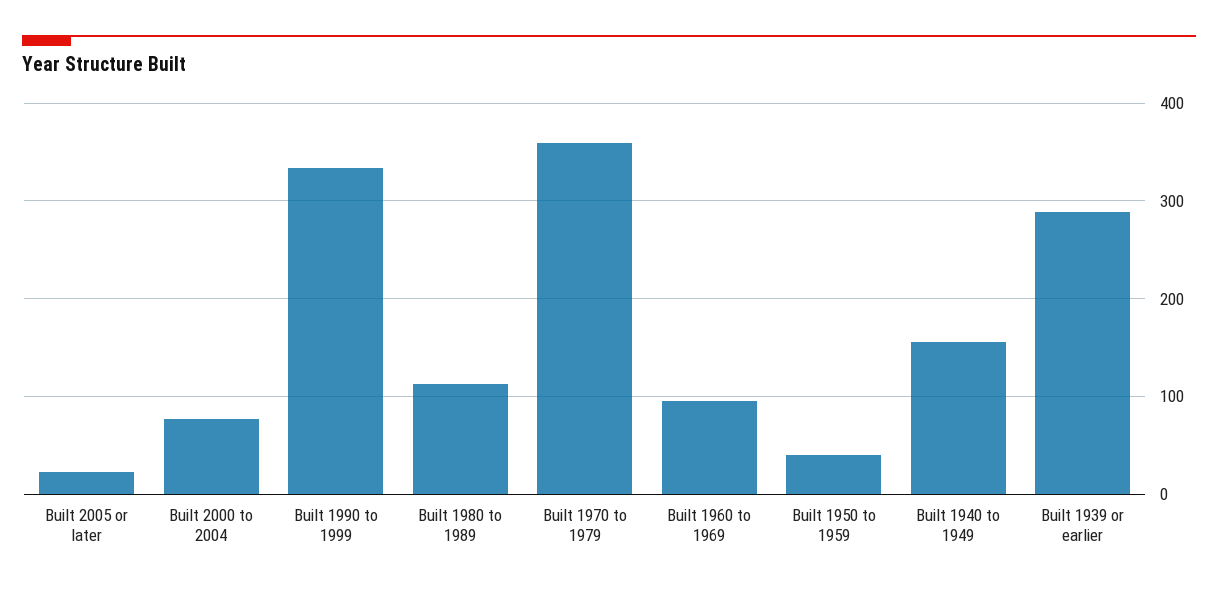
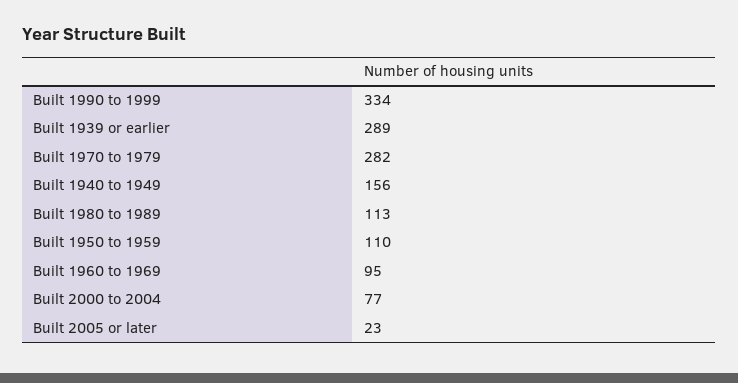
Built 1970 to 1979: 360 -> 282
Built 1950 to 1959: 40 -> 110

